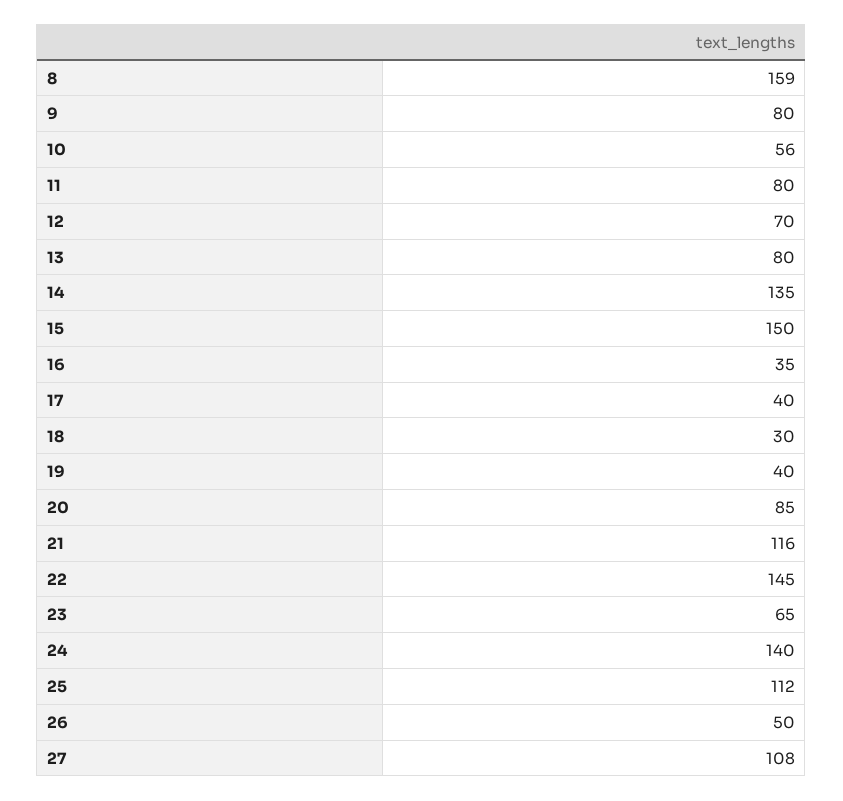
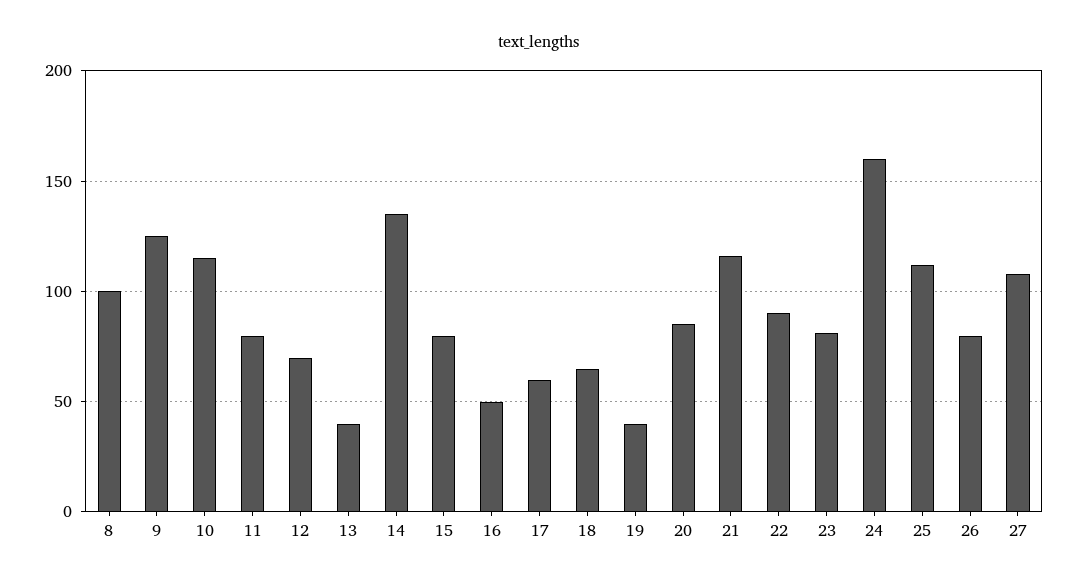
8: 159 -> 100
9: 80 -> 125
10: 56 -> 115
13: 80 -> 40
15: 150 -> 80
16: 35 -> 50
17: 40 -> 60
18: 30 -> 65
22: 145 -> 90
23: 65 -> 80
24: 140 -> 160
26: 50 -> 80

